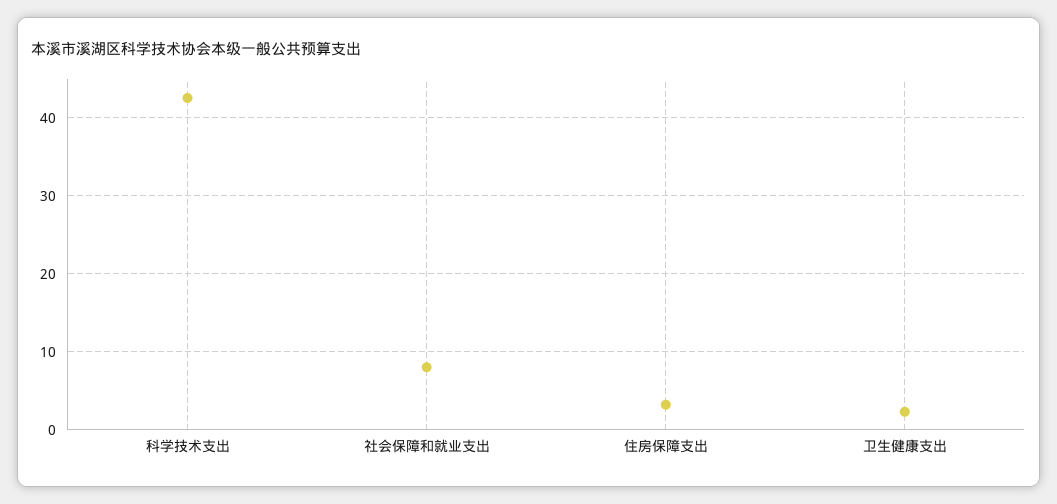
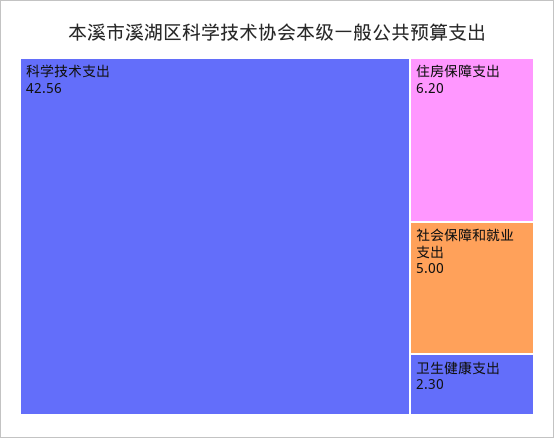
社会保障和就业支出: 8 -> 5
住房保障支出: 3 -> 6.2

